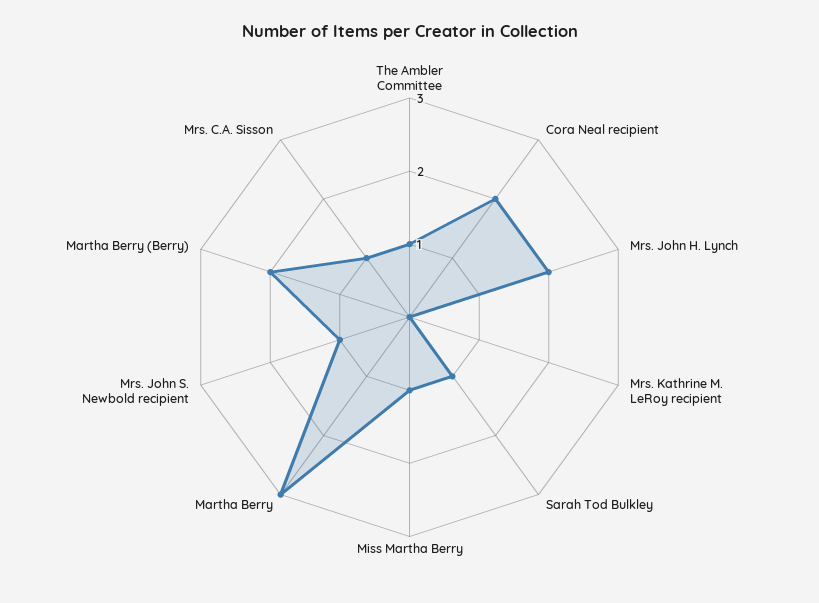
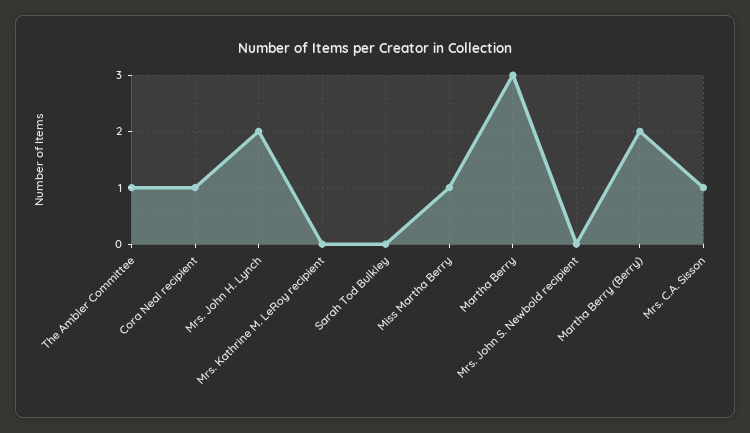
Cora Neal recipient: 2 -> 1
Sarah Tod Bulkley: 1 -> 0
Mrs. John S. Newbold recipient: 1 -> 0

